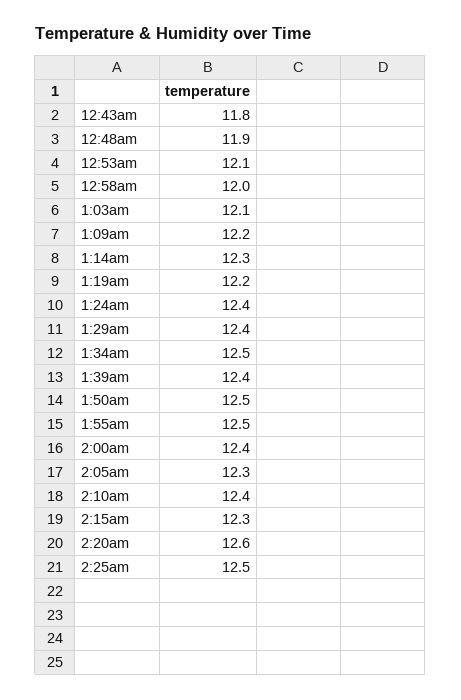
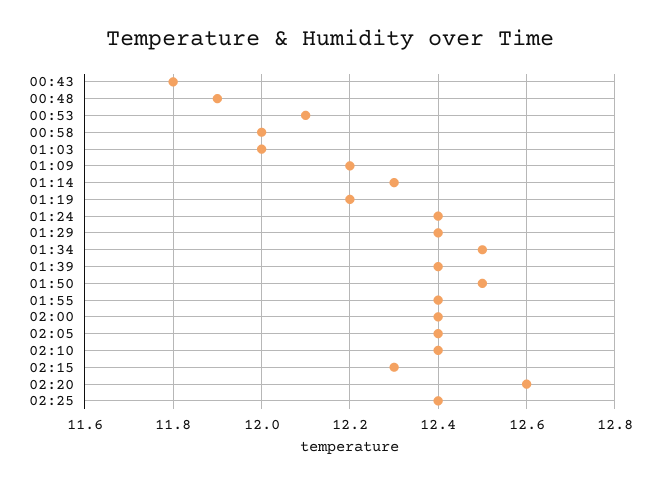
1:03am: 12.1 -> 12
1:55am: 12.5 -> 12.4
2:05am: 12.3 -> 12.4
2:25am: 12.5 -> 12.4

